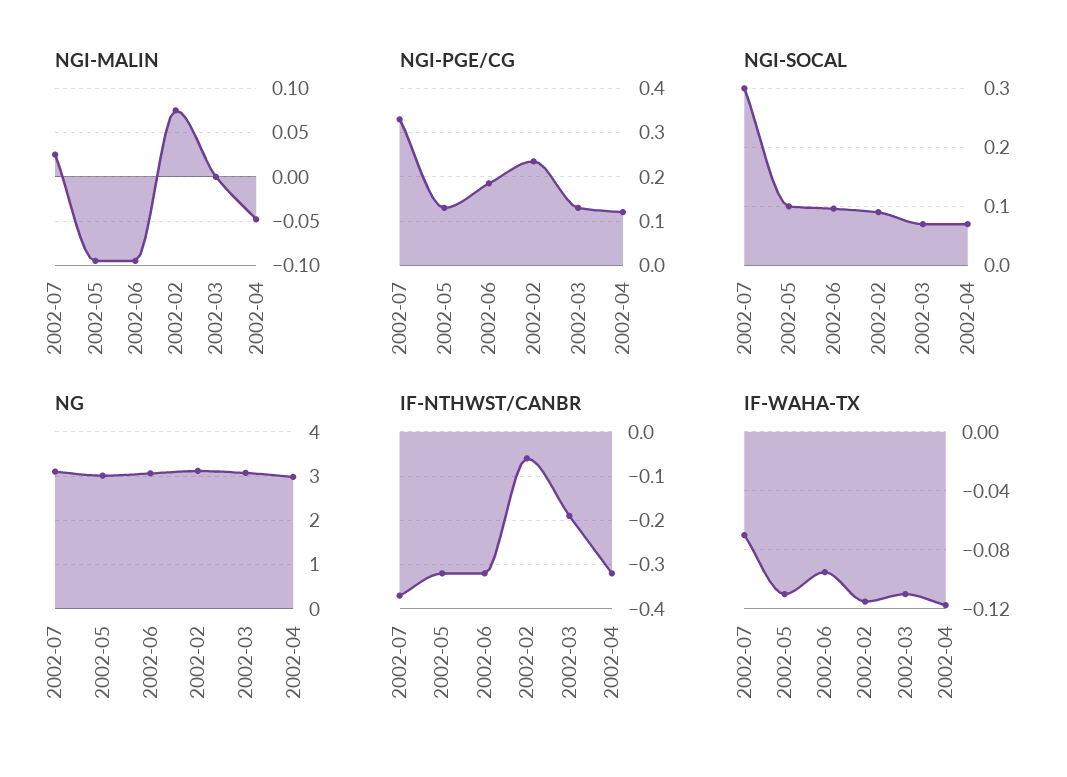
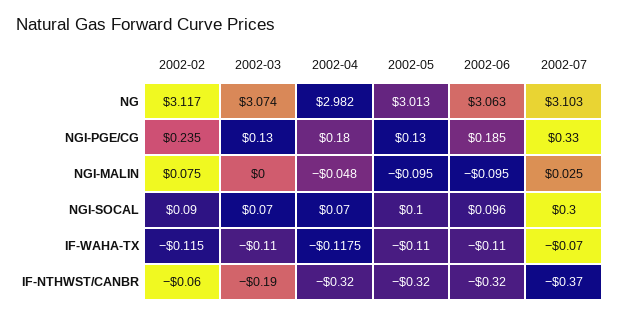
NGI-PGE/CG, 2002-04: 0.12 -> 0.18
IF-WAHA-TX, 2002-06: -0.095 -> -0.11

